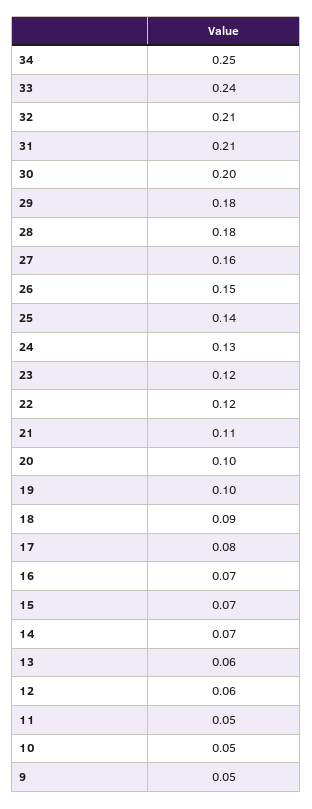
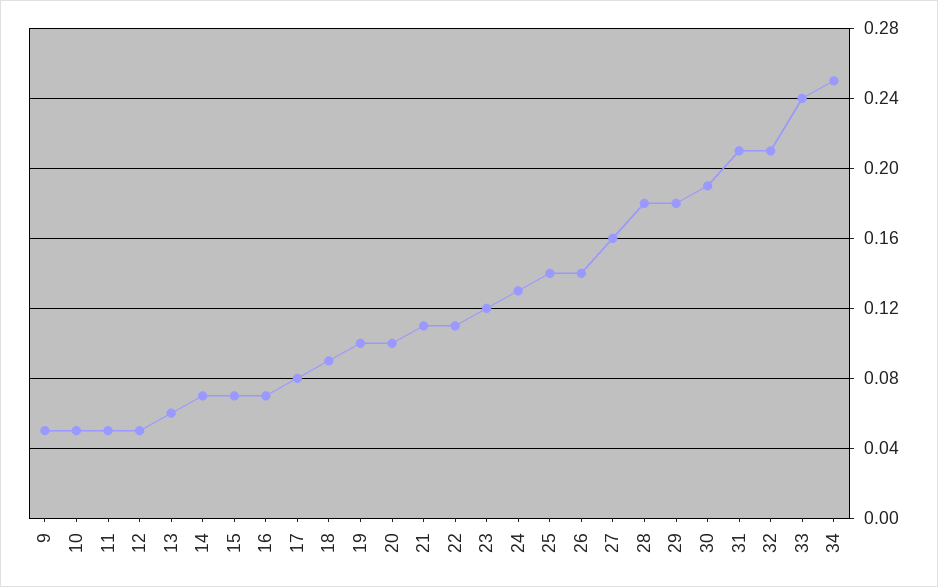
30: 0.2 -> 0.19
26: 0.15 -> 0.14
22: 0.12 -> 0.11
12: 0.06 -> 0.05

